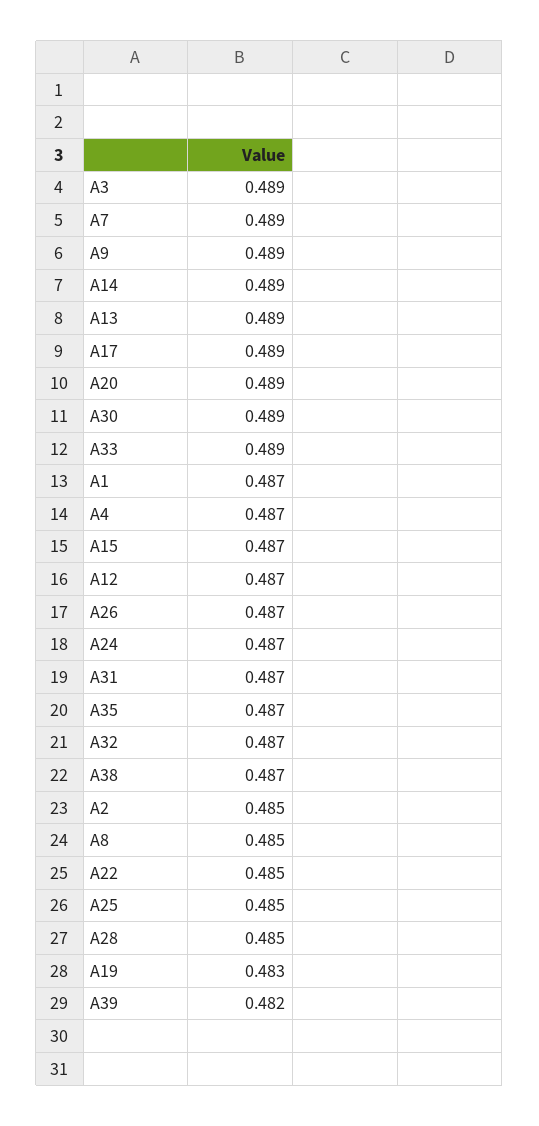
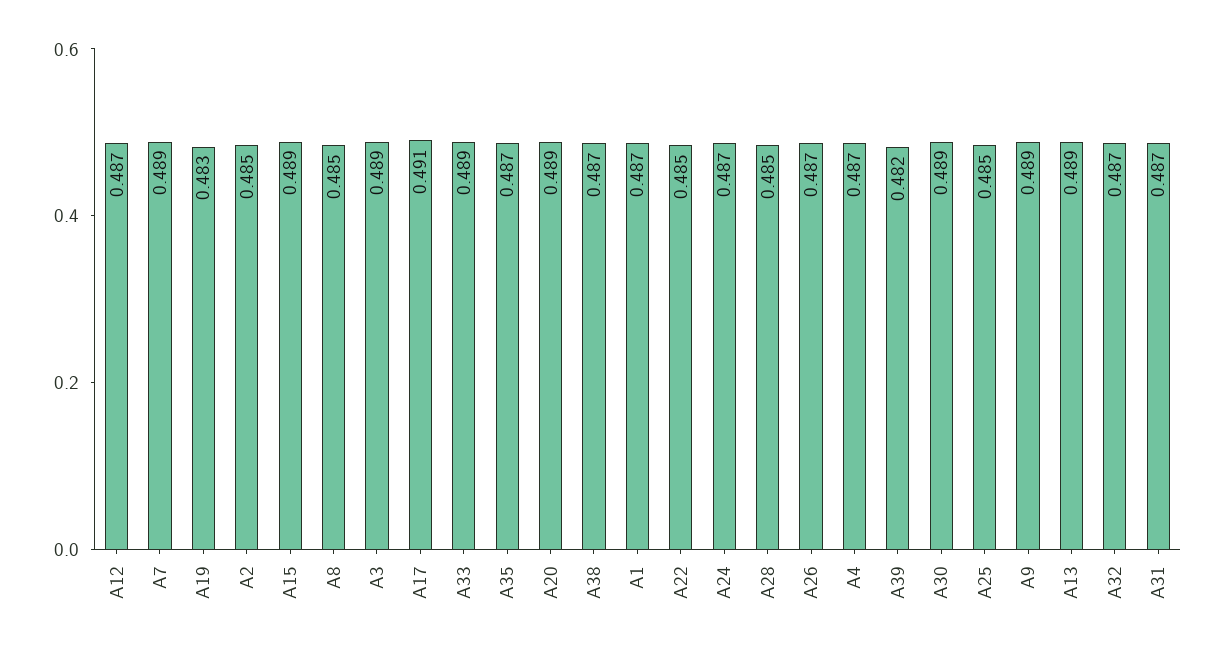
A14: 0.489 -> none
A17: 0.489 -> 0.491
A15: 0.487 -> 0.489

